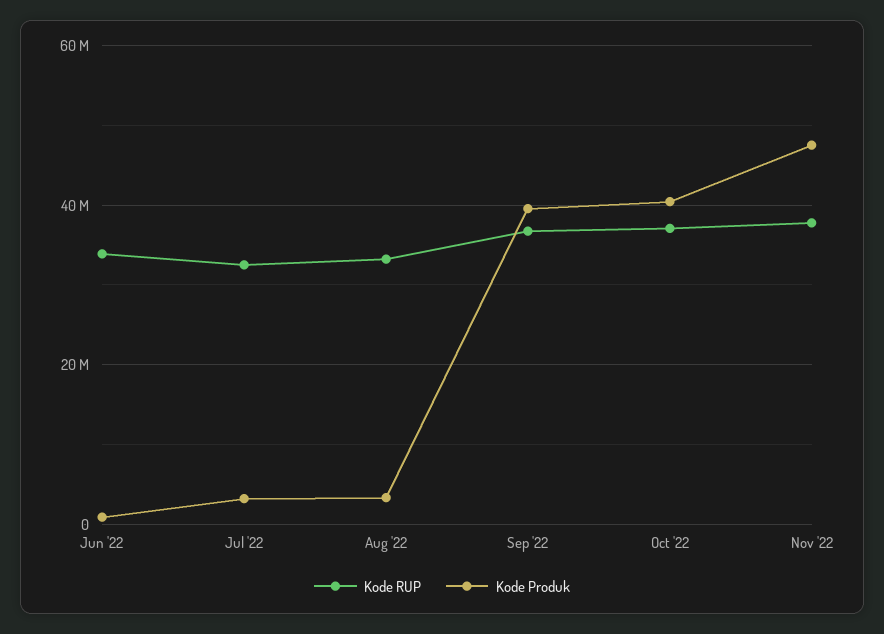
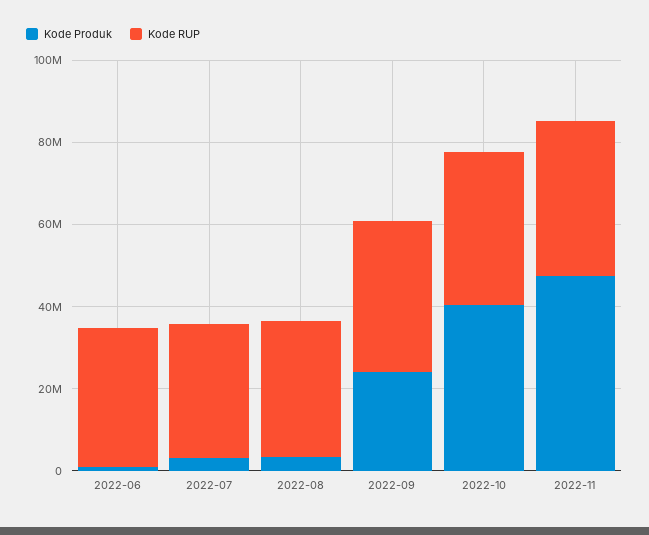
Kode Produk, Sep '22: 40000000 -> 25000000

